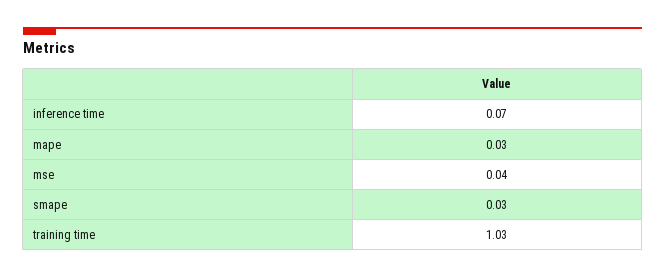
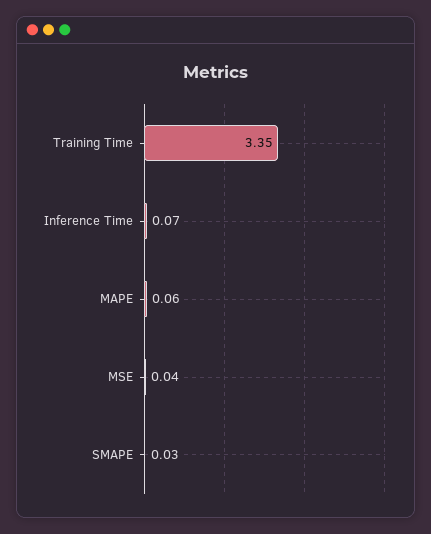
mape: 0.03 -> 0.06
training time: 1.03 -> 3.35

